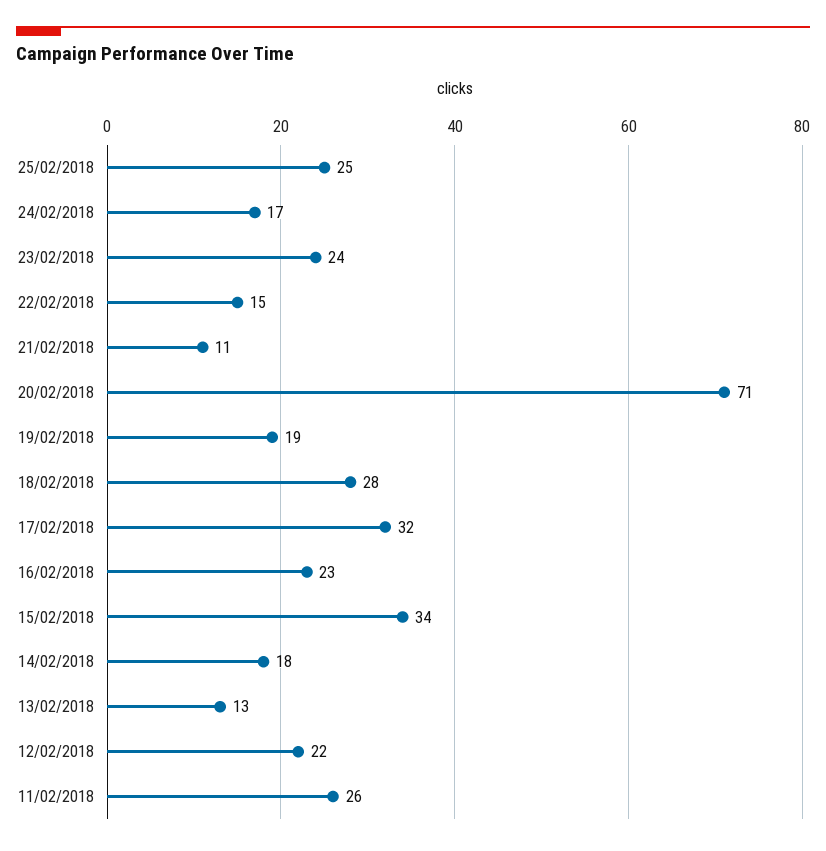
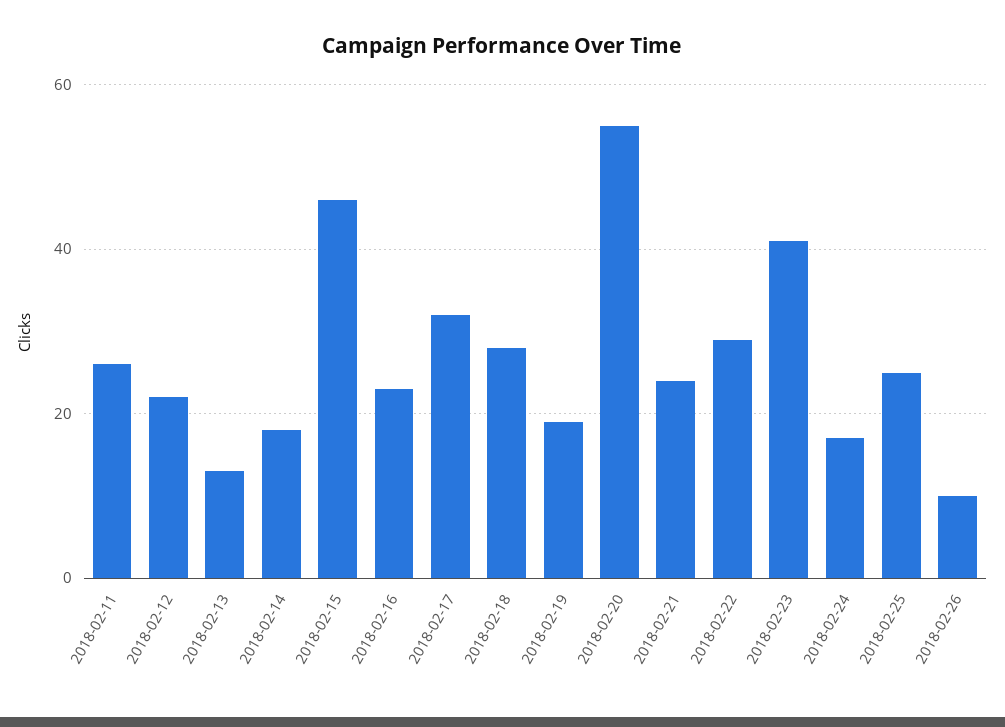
23/02/2018: 24 -> 40
22/02/2018: 15 -> 30
21/02/2018: 11 -> 25
20/02/2018: 71 -> 55
15/02/2018: 34 -> 45
2018-02-26: none -> 10

